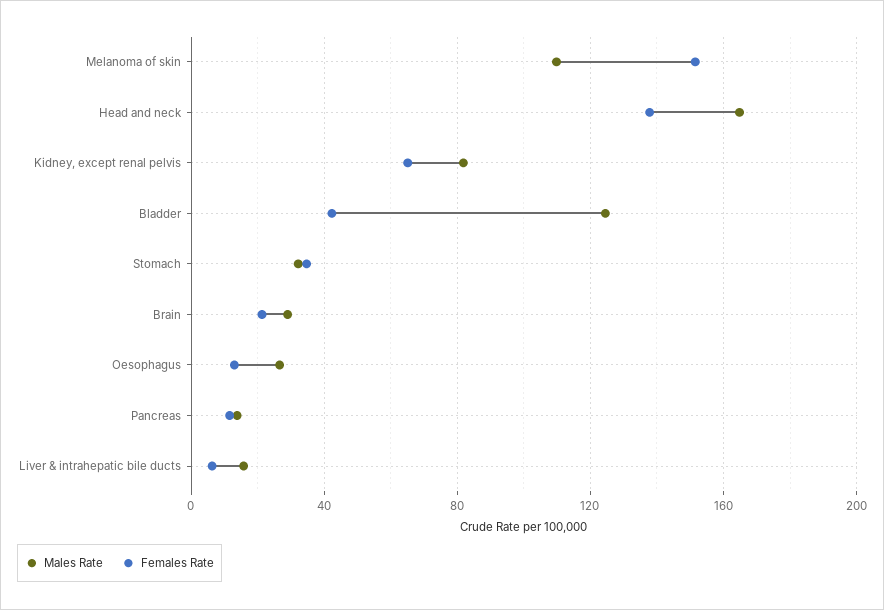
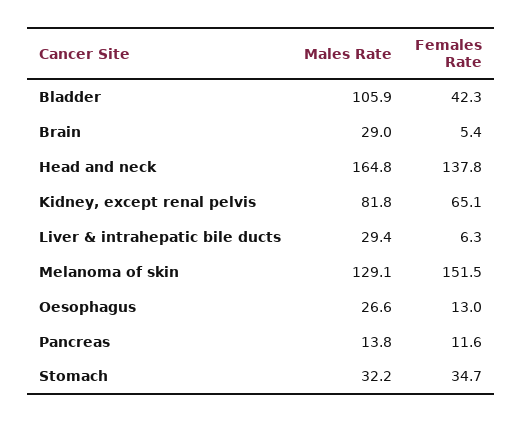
Males Rate, Melanoma of skin: 110 -> 129.1
Males Rate, Bladder: 125 -> 105.9
Females Rate, Brain: 20 -> 5.4
Males Rate, Liver & intrahepatic bile ducts: 15 -> 29.4

